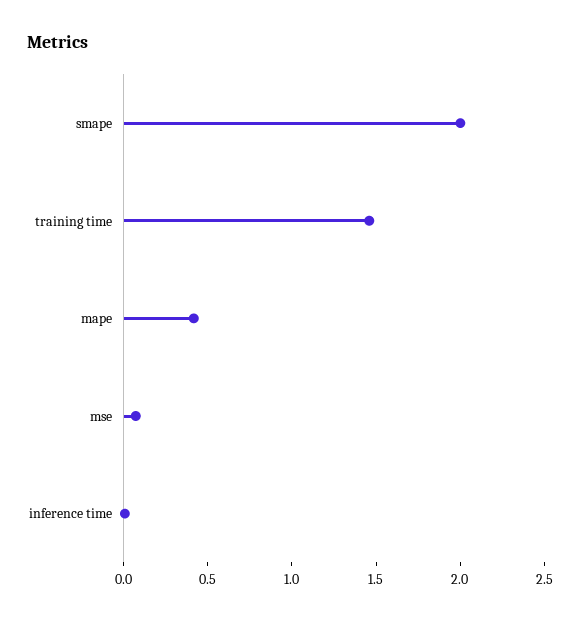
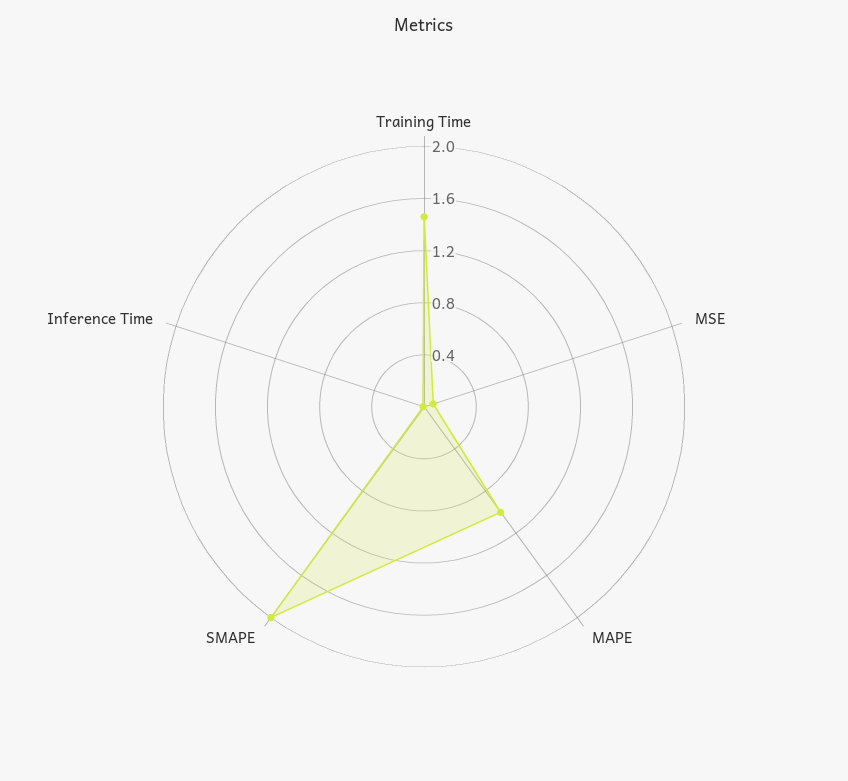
mape: 0.4 -> 1

